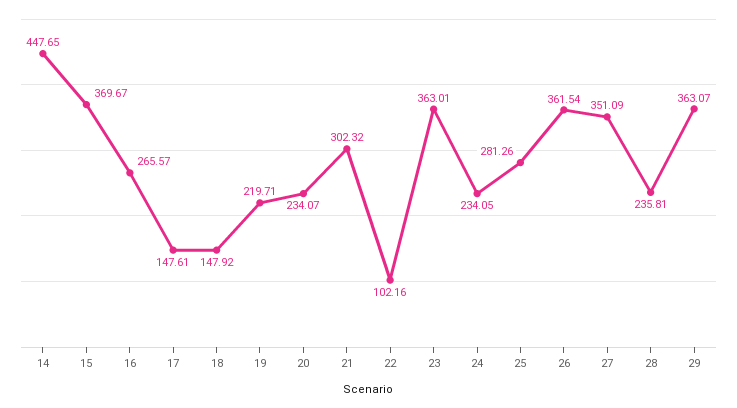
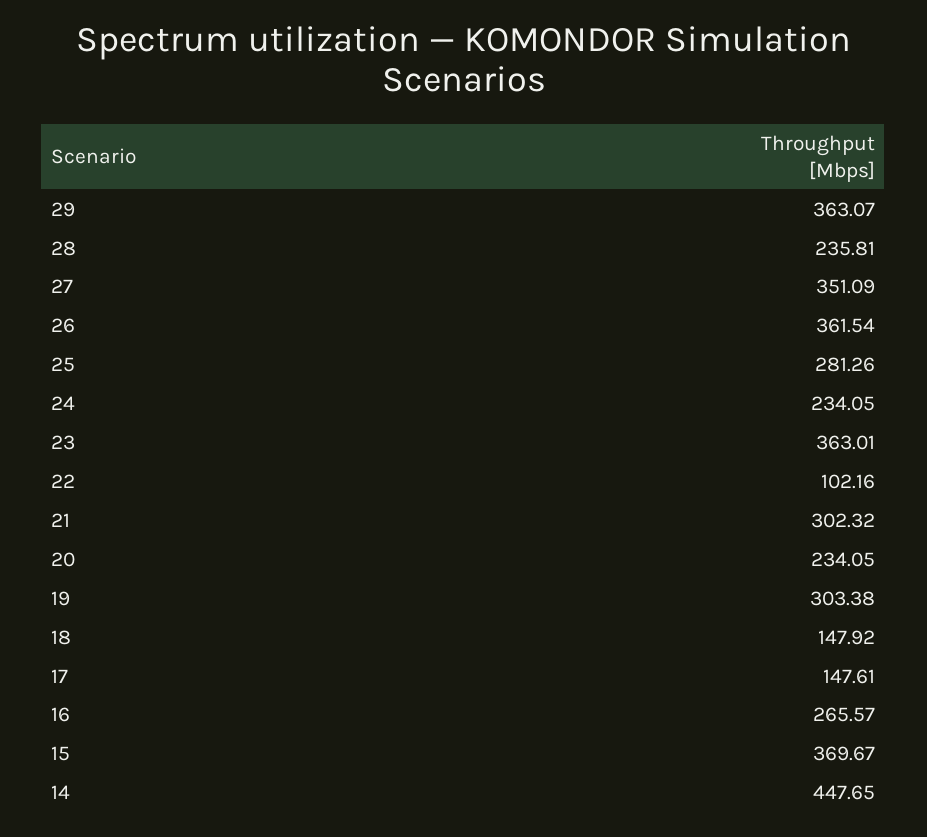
19: 219.71 -> 303.38
20: 234.07 -> 234.05

